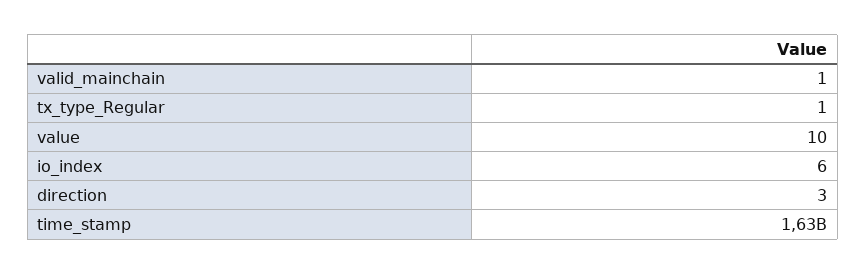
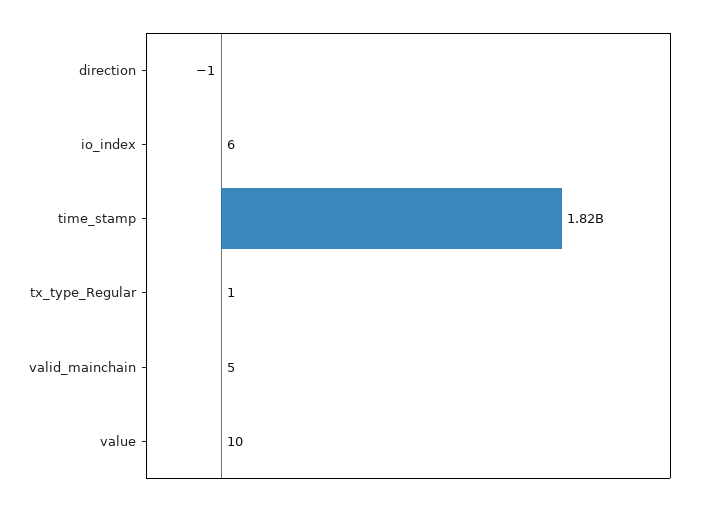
valid_mainchain: 1 -> 5
direction: 3 -> -1
time_stamp: 1630000000 -> 1820000000

